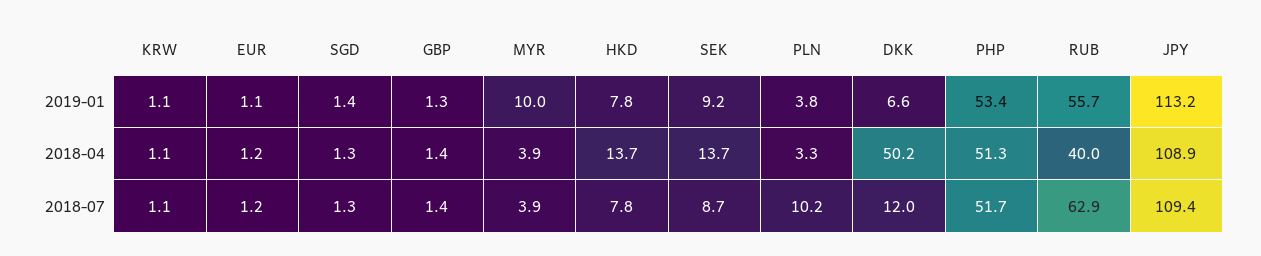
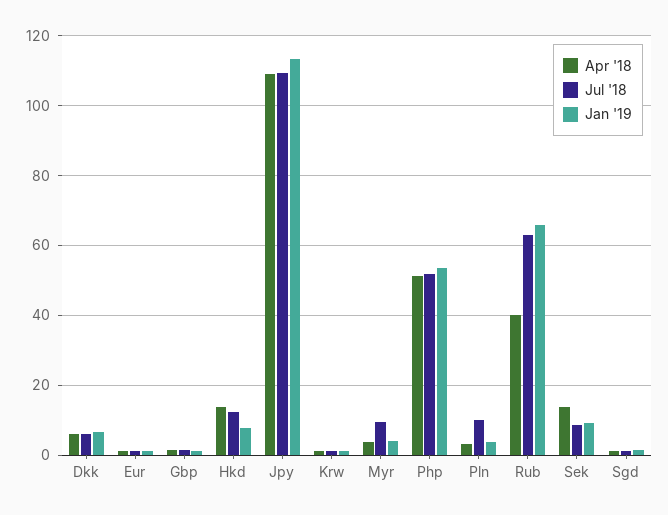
2019-01, MYR: 10 -> 4
2019-01, RUB: 55.7 -> 66
2018-04, DKK: 50.2 -> 6
2018-07, MYR: 3.9 -> 10
2018-07, HKD: 7.8 -> 12
2018-07, DKK: 12 -> 6

